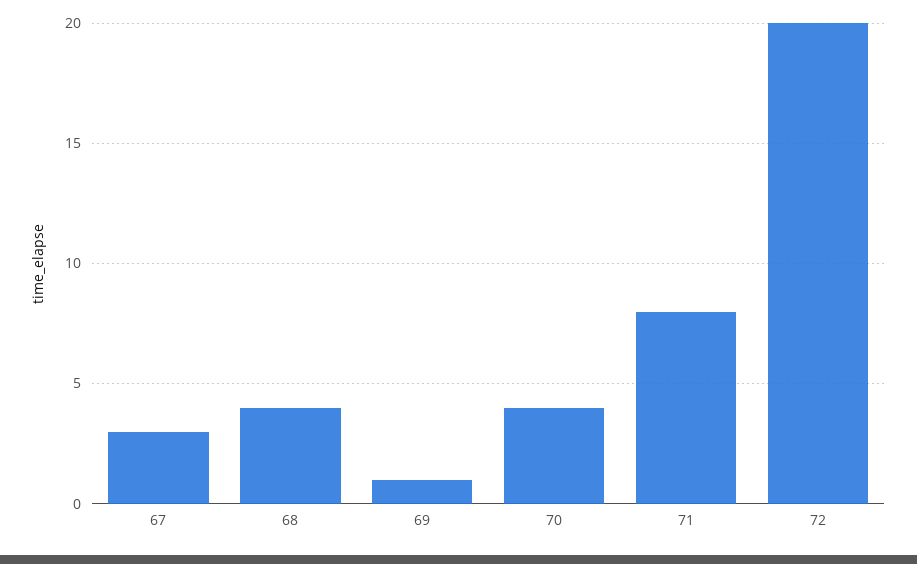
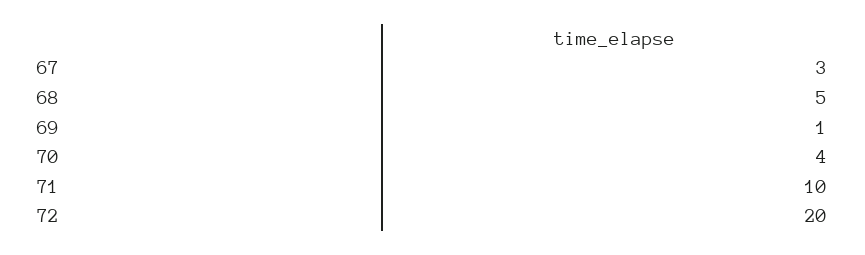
68: 4 -> 5
71: 8 -> 10

